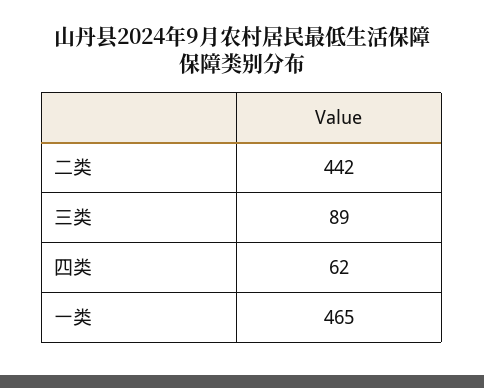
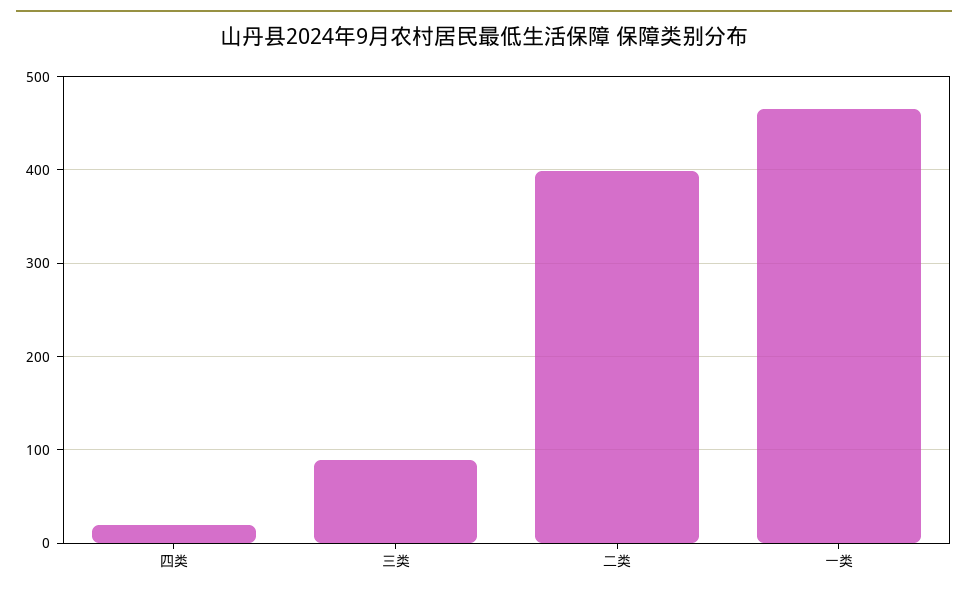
二类: 442 -> 400
四类: 62 -> 20

